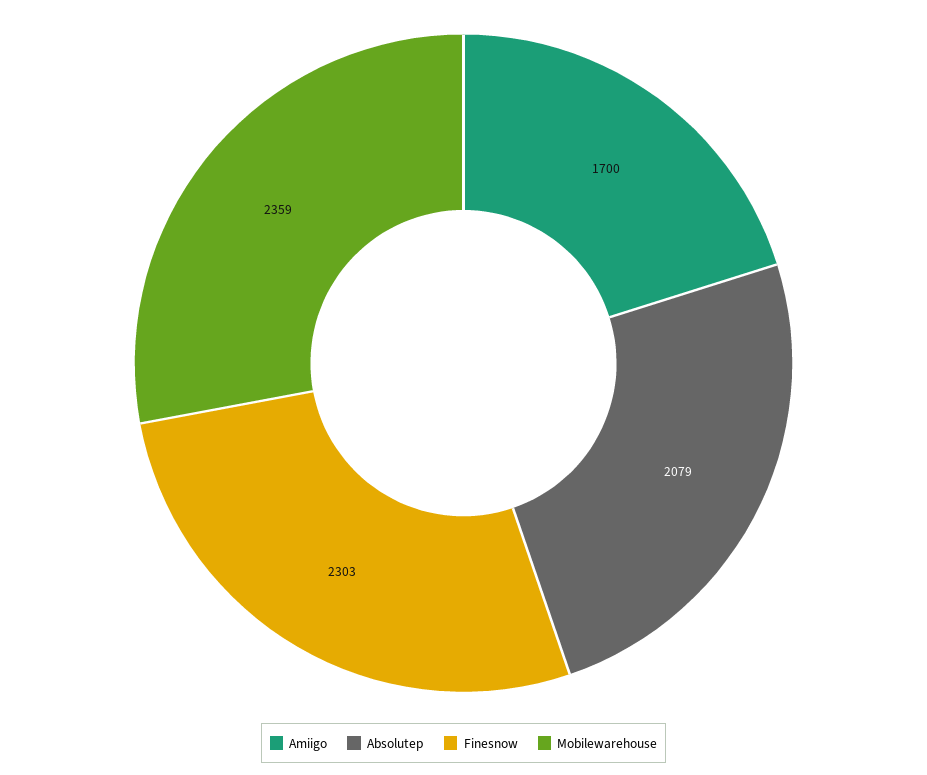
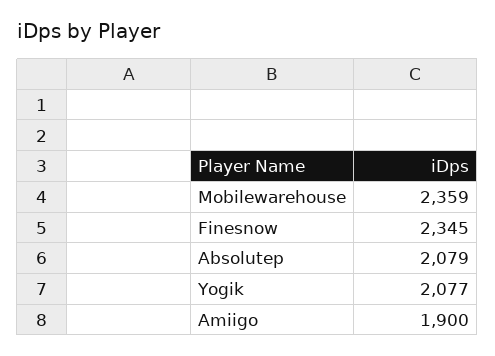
Amiigo: 1700 -> 1900
Finesnow: 2303 -> 2345
Yogik: none -> 2077

